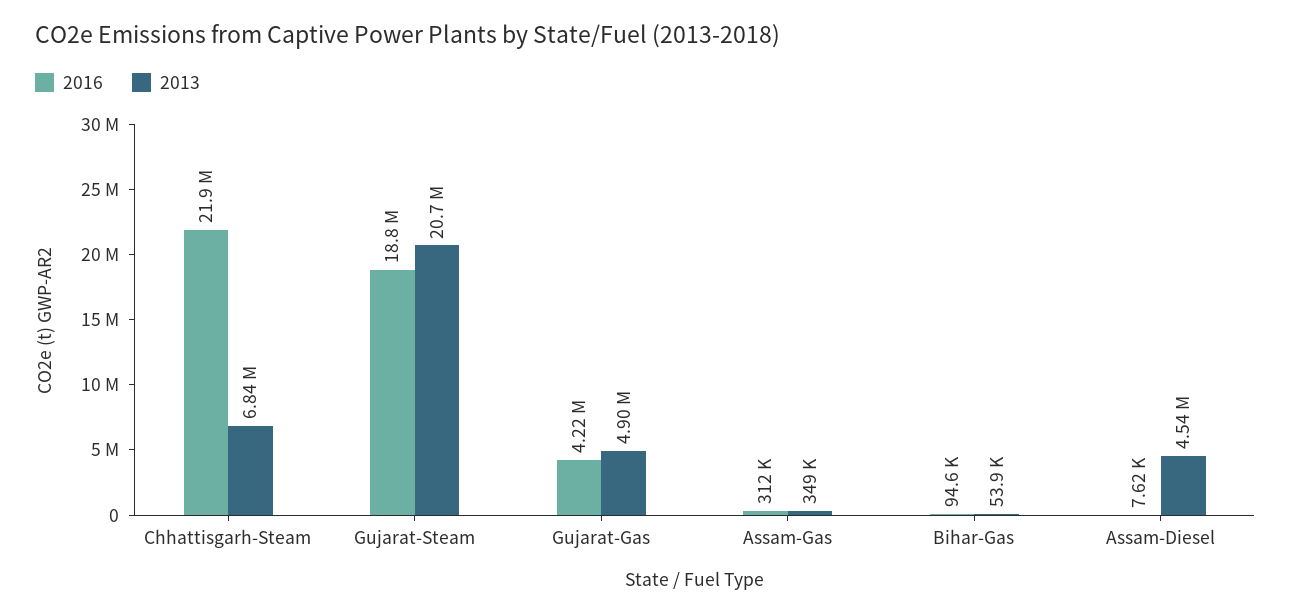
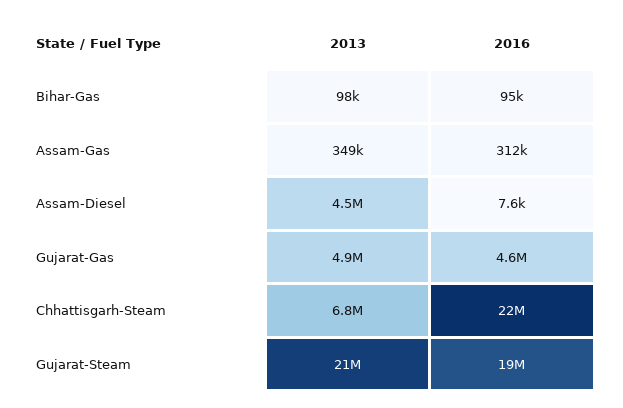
2016, Gujarat-Gas: 4220000 -> 4600000
2013, Bihar-Gas: 53900 -> 98000

